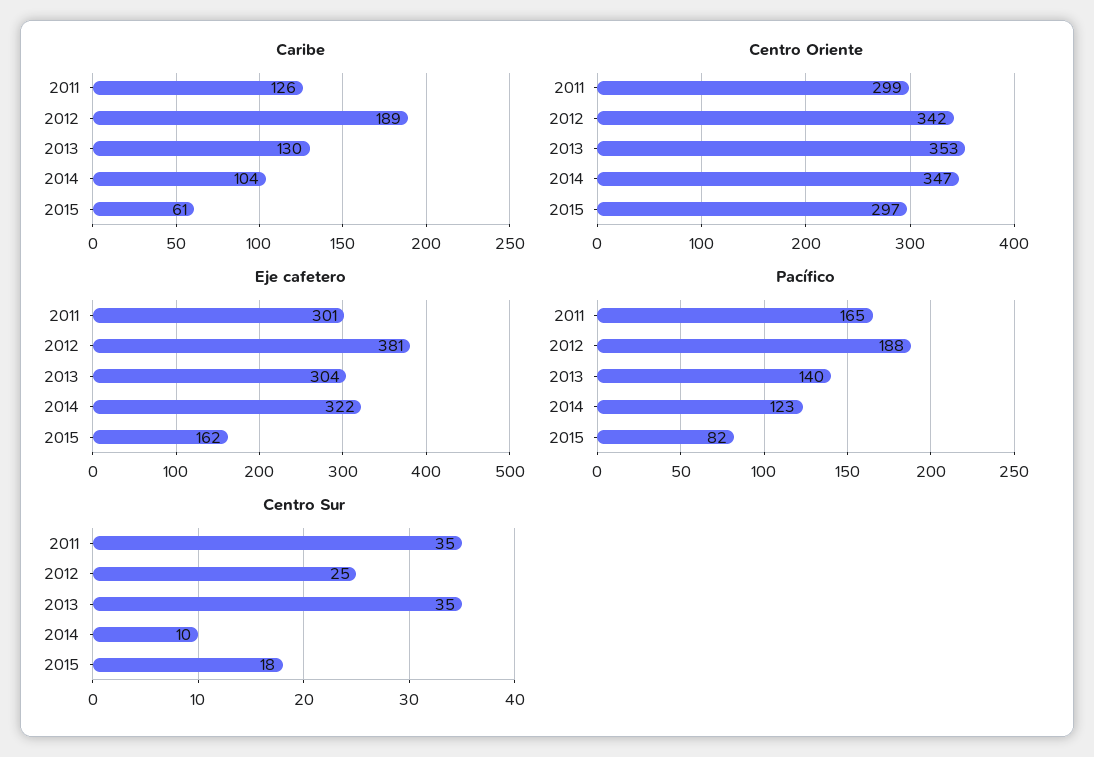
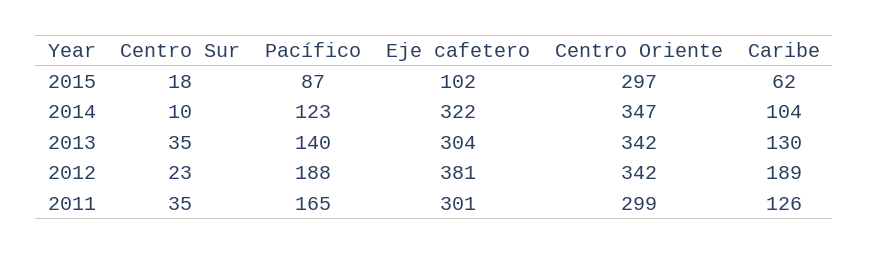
Caribe, 2015: 61 -> 62
Centro Oriente, 2013: 353 -> 342
Eje cafetero, 2015: 162 -> 102
Pacífico, 2015: 82 -> 87
Centro Sur, 2012: 25 -> 23

